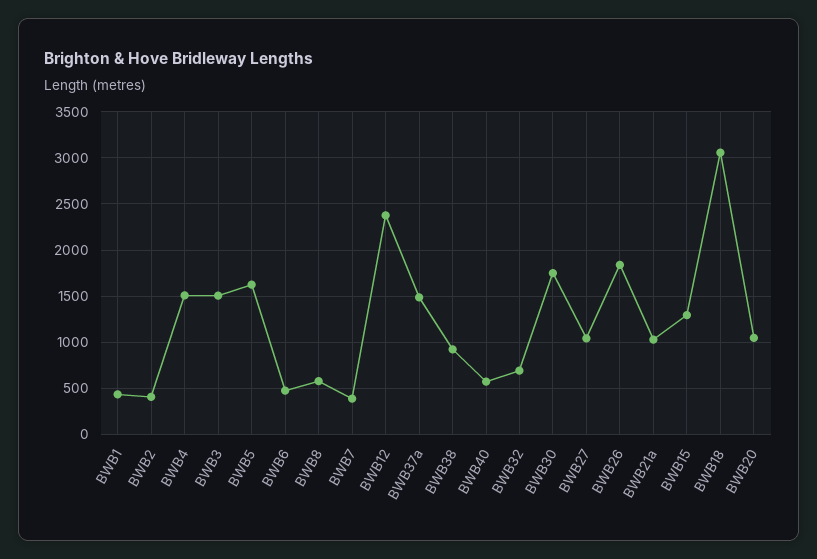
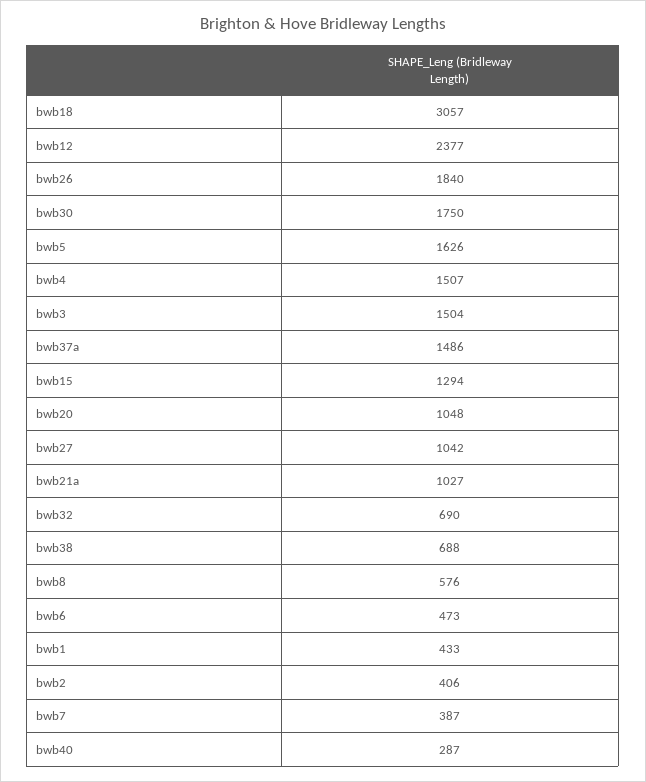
BWB38: 900 -> 688
BWB40: 600 -> 287

